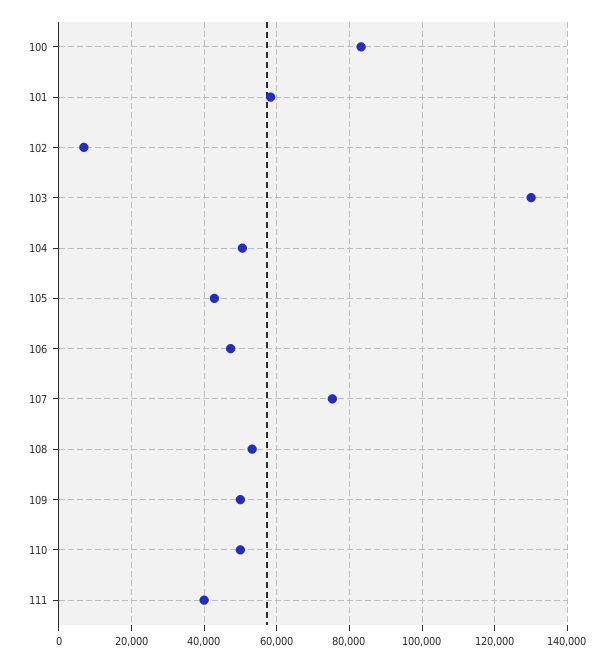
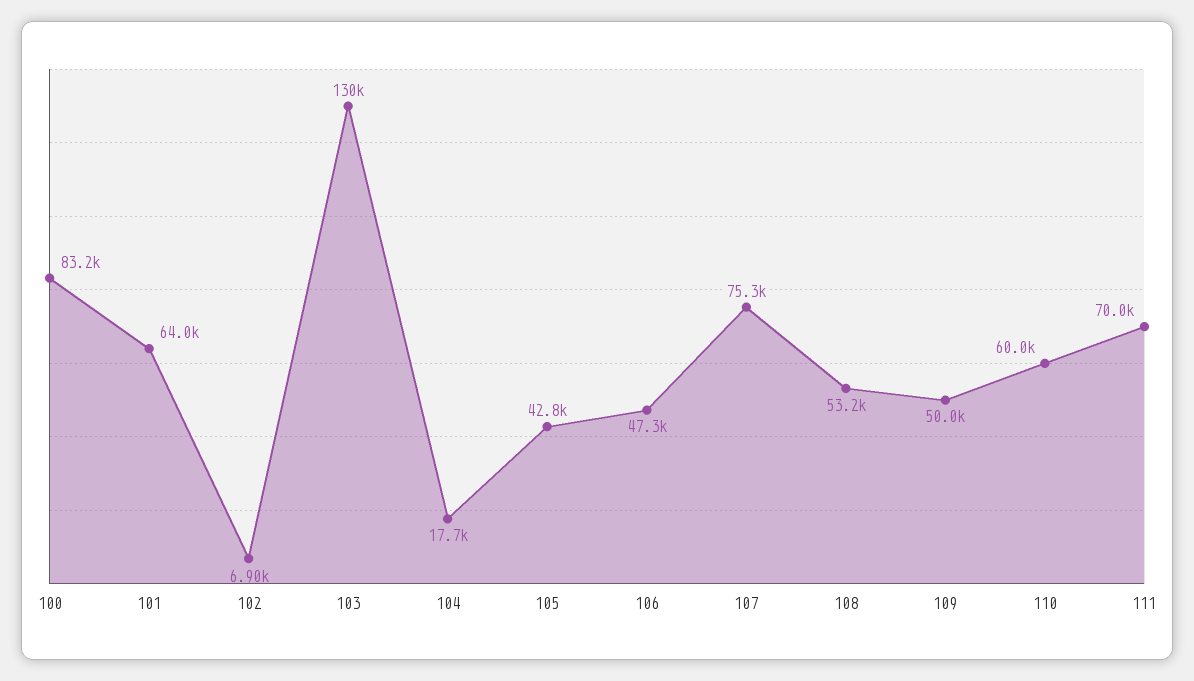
101: 58000 -> 64000
104: 50000 -> 17700
110: 50000 -> 60000
111: 40000 -> 70000

